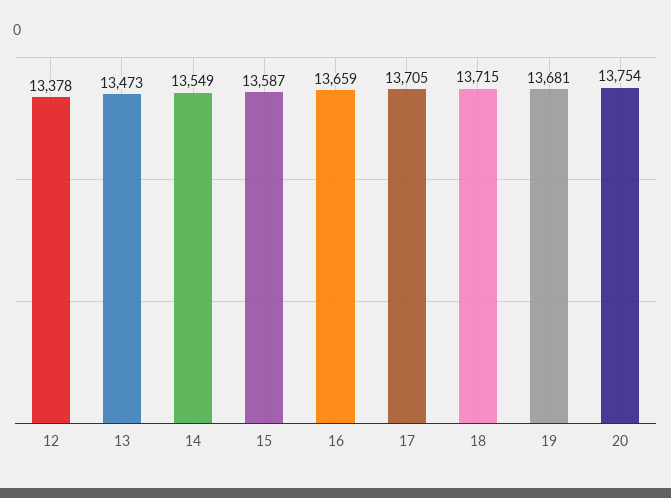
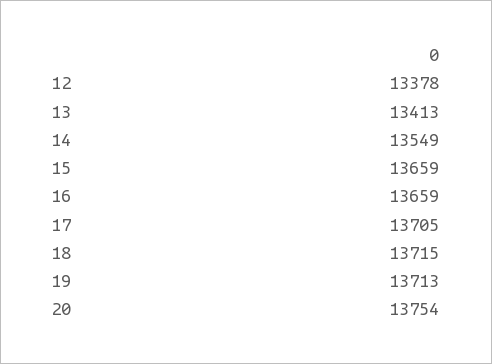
13: 13473 -> 13413
15: 13587 -> 13659
19: 13681 -> 13713

